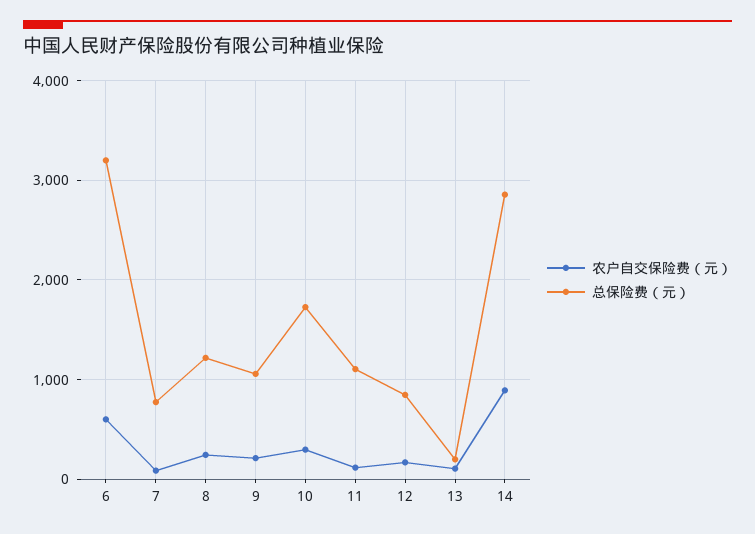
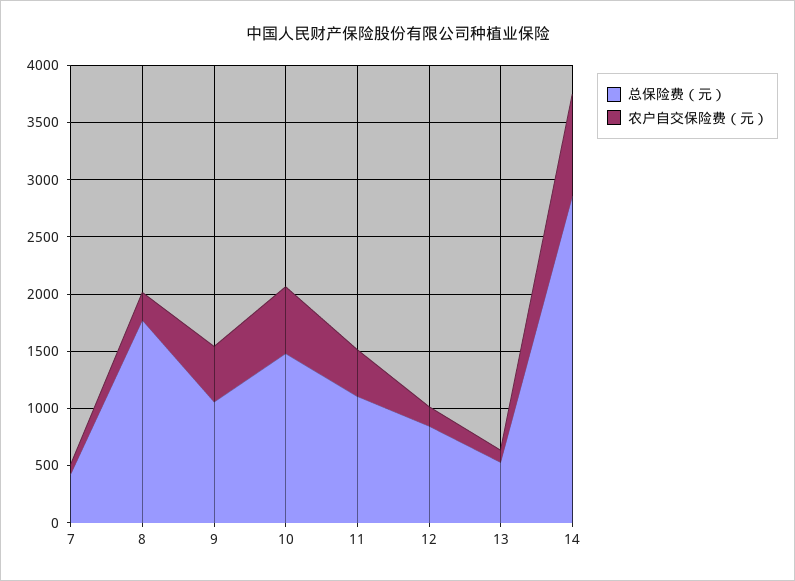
农户自交保险费（元）, 6: 600 -> none
总保险费（元）, 6: 3200 -> none
总保险费（元）, 7: 800 -> 400
总保险费（元）, 8: 1200 -> 1800
农户自交保险费（元）, 9: 200 -> 500
农户自交保险费（元）, 10: 300 -> 600
总保险费（元）, 10: 1700 -> 1500
农户自交保险费（元）, 11: 100 -> 400
总保险费（元）, 13: 200 -> 500

